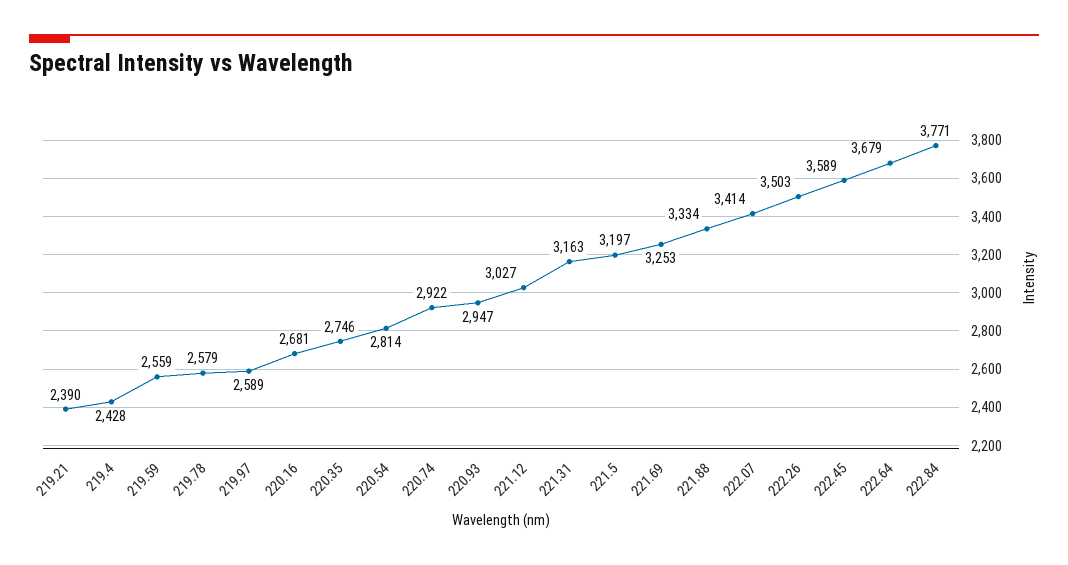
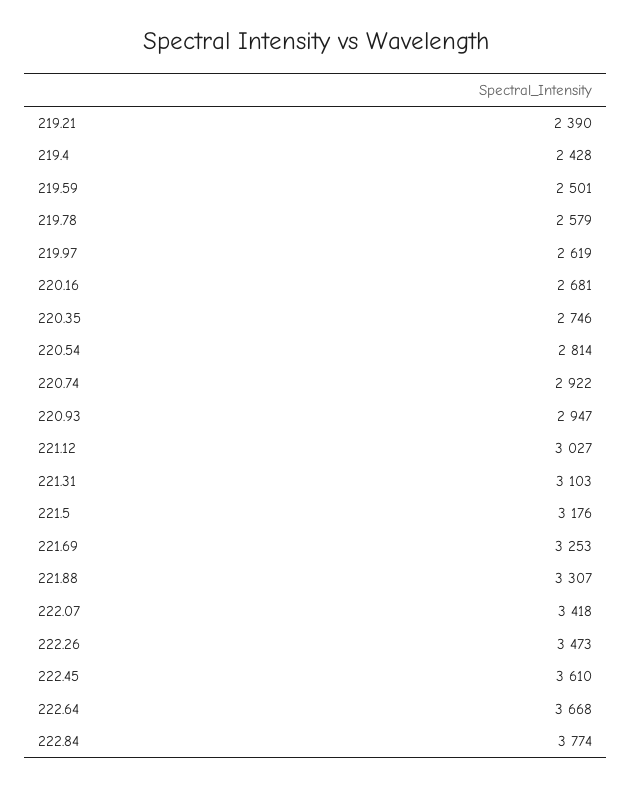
219.59: 2559 -> 2501
219.97: 2589 -> 2619
221.31: 3163 -> 3103
221.5: 3197 -> 3176
221.88: 3334 -> 3307
222.07: 3414 -> 3418
222.26: 3503 -> 3473
222.45: 3589 -> 3610
222.64: 3679 -> 3668
222.84: 3771 -> 3774

